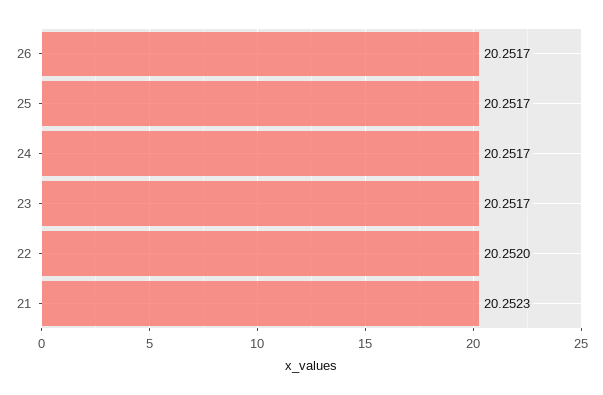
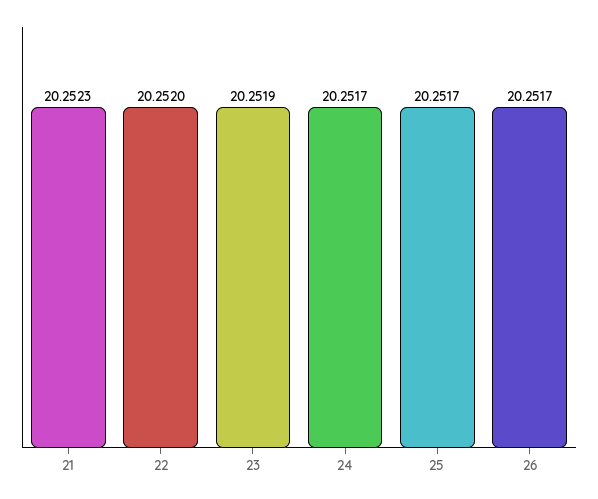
23: 20.2517 -> 20.2519

